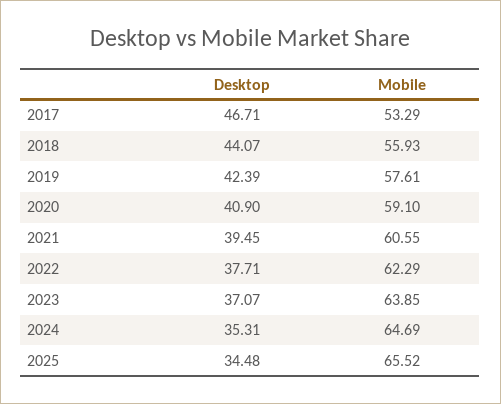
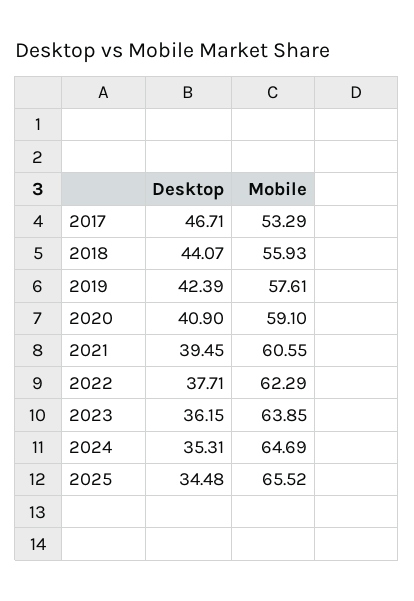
Desktop, 2023: 37.07 -> 36.15

